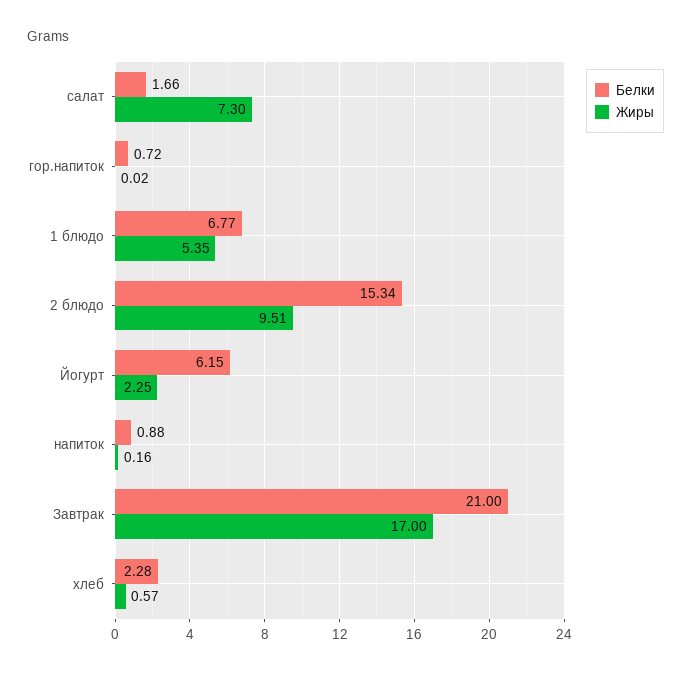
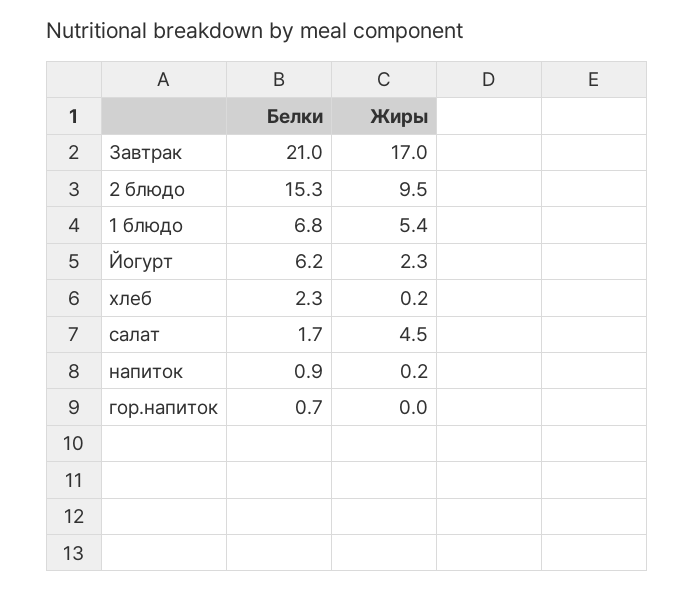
Жиры, салат: 7.3 -> 4.5
Жиры, хлеб: 0.57 -> 0.2

